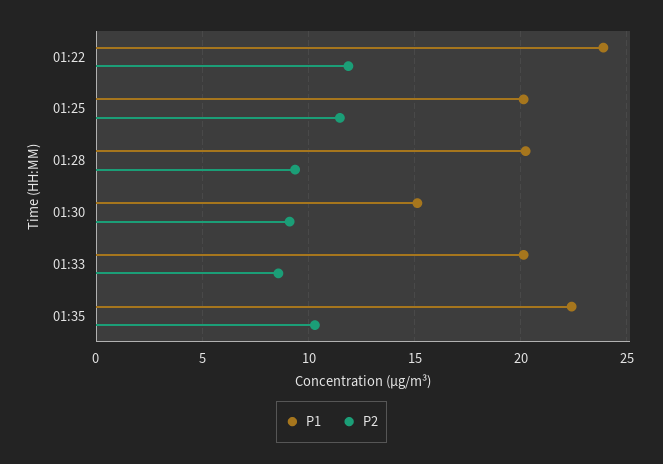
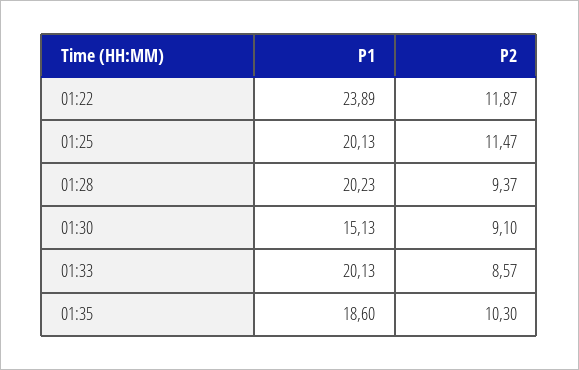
P1, 01:35: 22.5 -> 18.6

